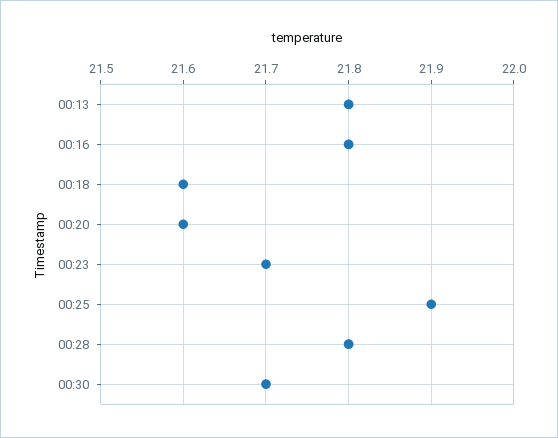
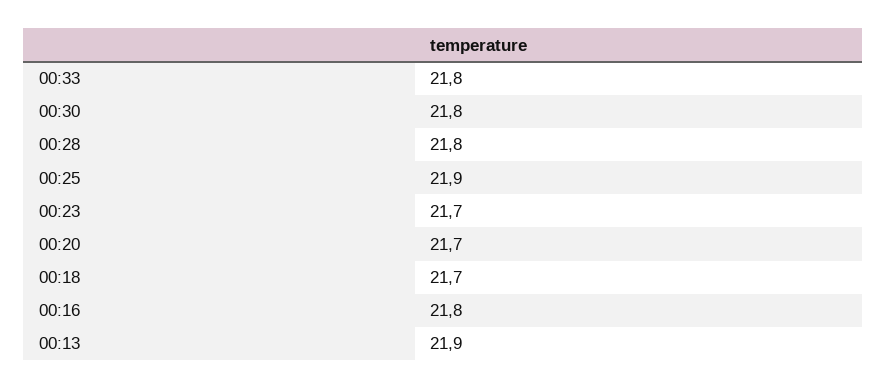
00:13: 21.8 -> 21.9
00:18: 21.6 -> 21.7
00:20: 21.6 -> 21.7
00:30: 21.7 -> 21.8
00:33: none -> 21.8

